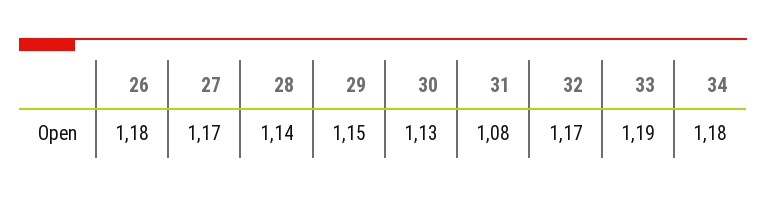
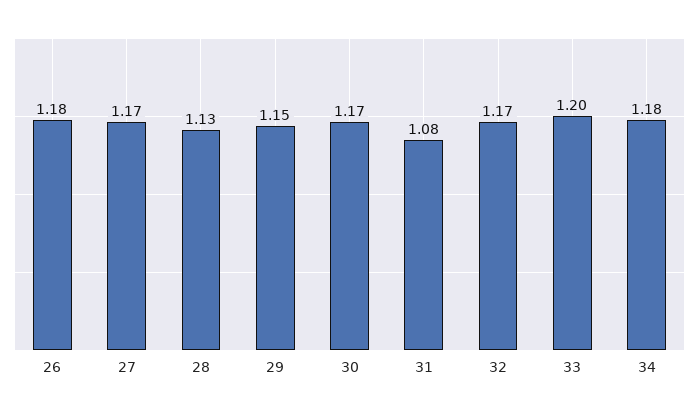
28: 1.14 -> 1.13
30: 1.13 -> 1.17
33: 1.19 -> 1.2

